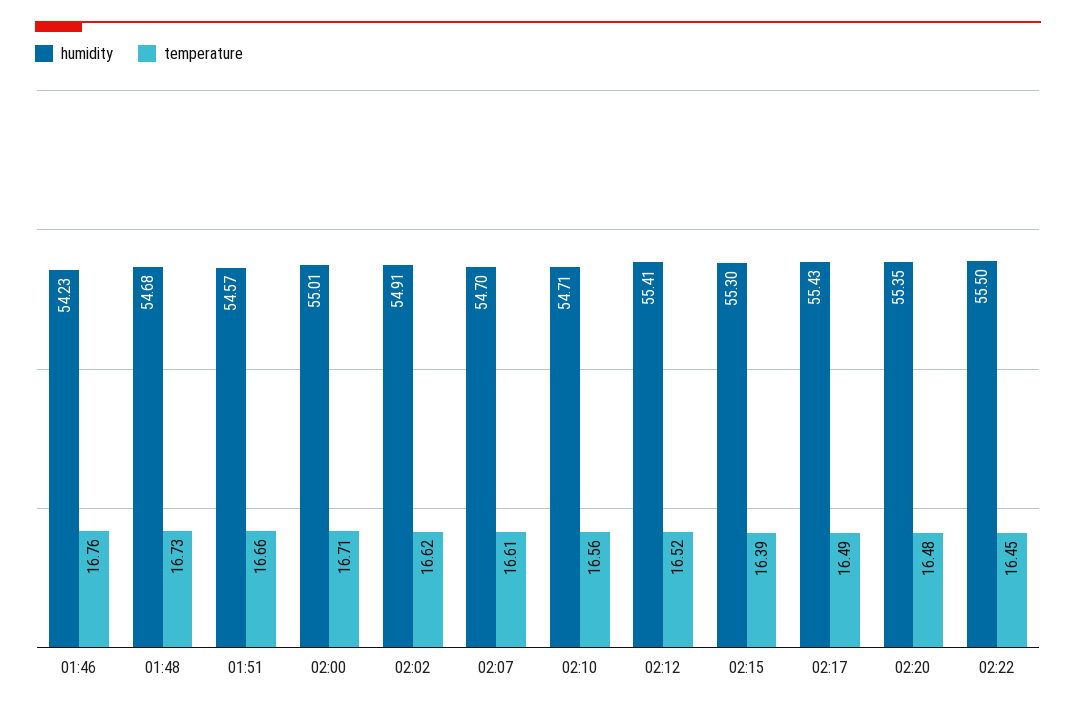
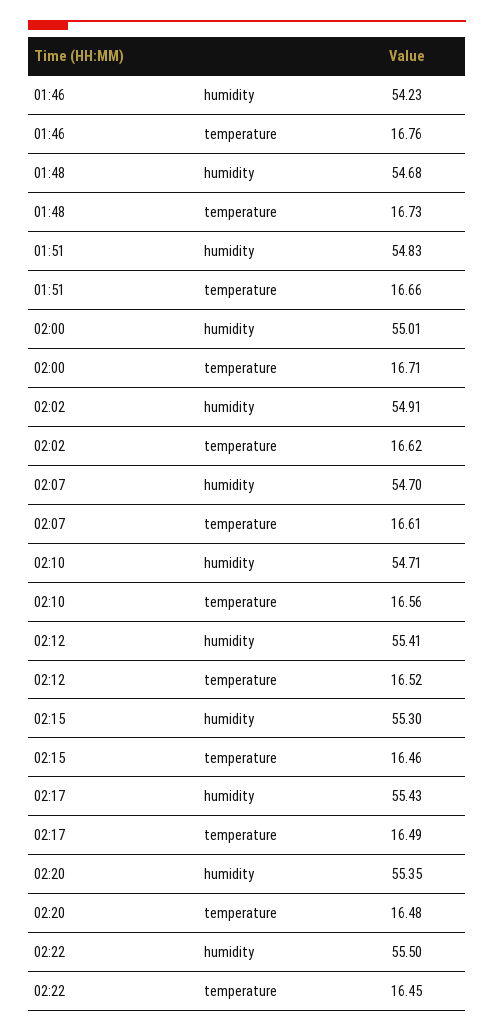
humidity, 01:51: 54.57 -> 54.83
temperature, 02:15: 16.39 -> 16.46

